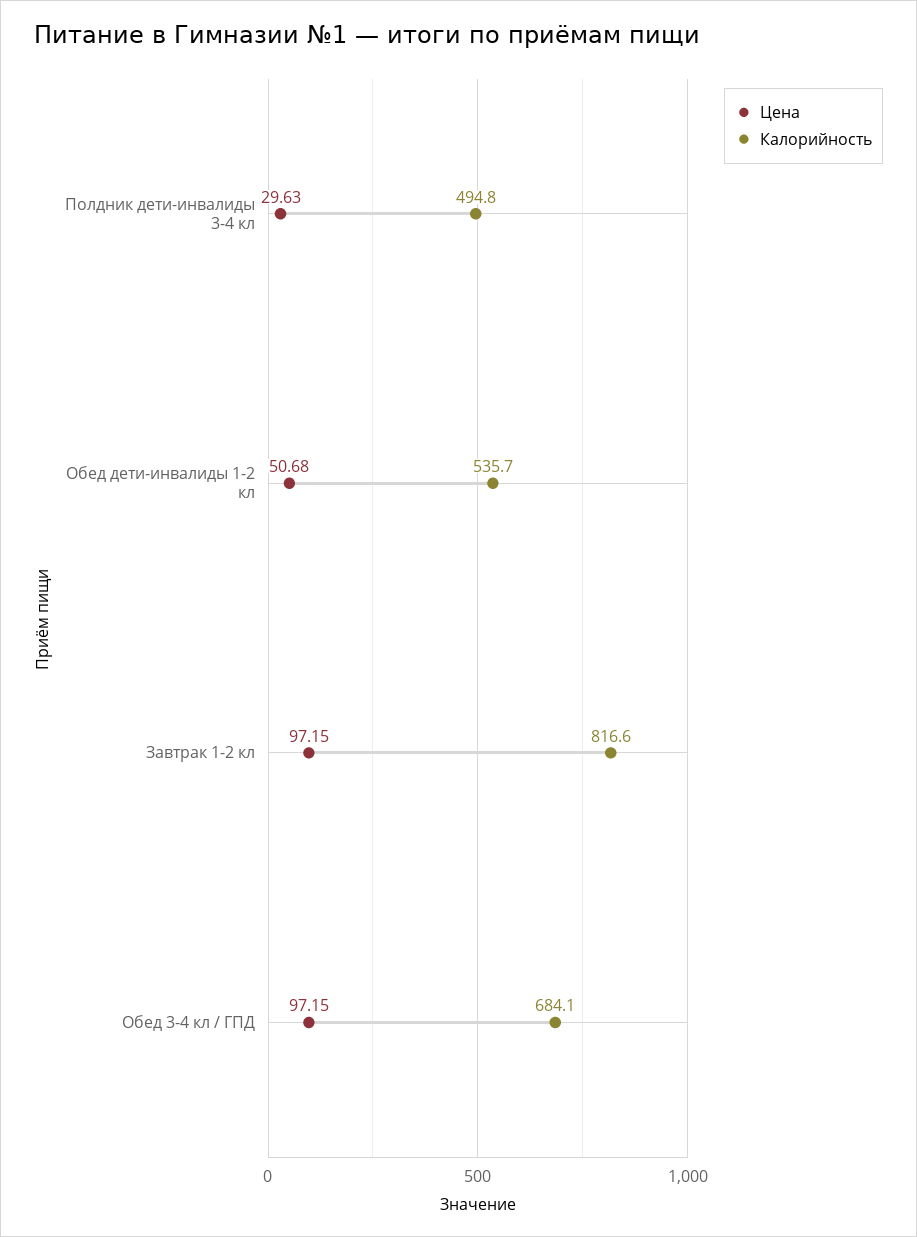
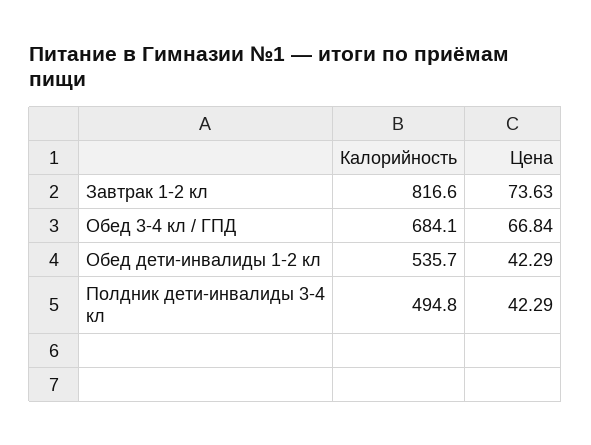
Цена, Полдник дети-инвалиды 3-4 кл: 29.63 -> 42.29
Цена, Обед дети-инвалиды 1-2 кл: 50.68 -> 42.29
Цена, Завтрак 1-2 кл: 97.15 -> 73.63
Цена, Обед 3-4 кл / ГПД: 97.15 -> 66.84

